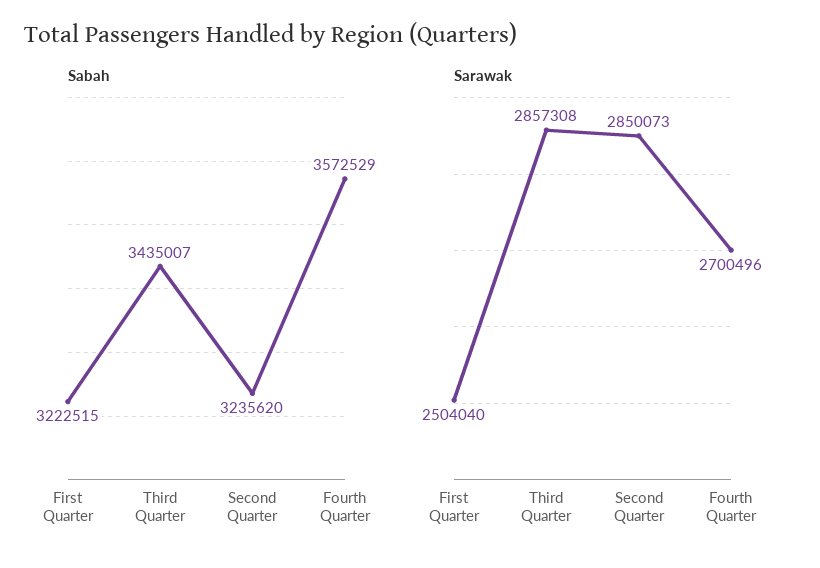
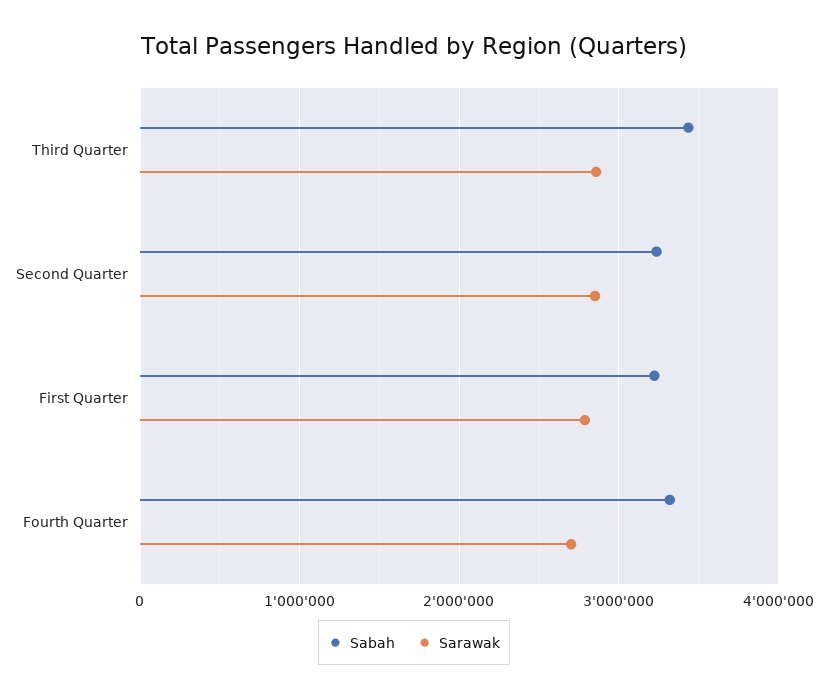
Sabah, Fourth Quarter: 3572529 -> 3300000
Sarawak, First Quarter: 2504040 -> 2800000

